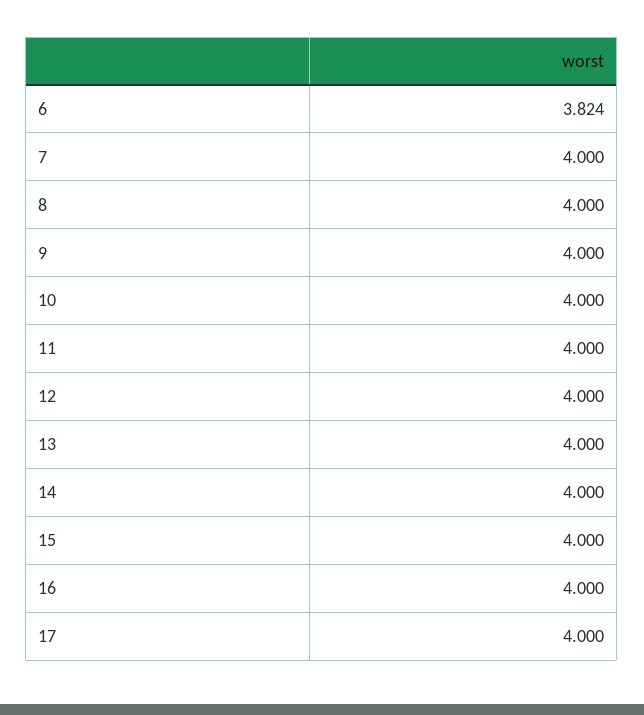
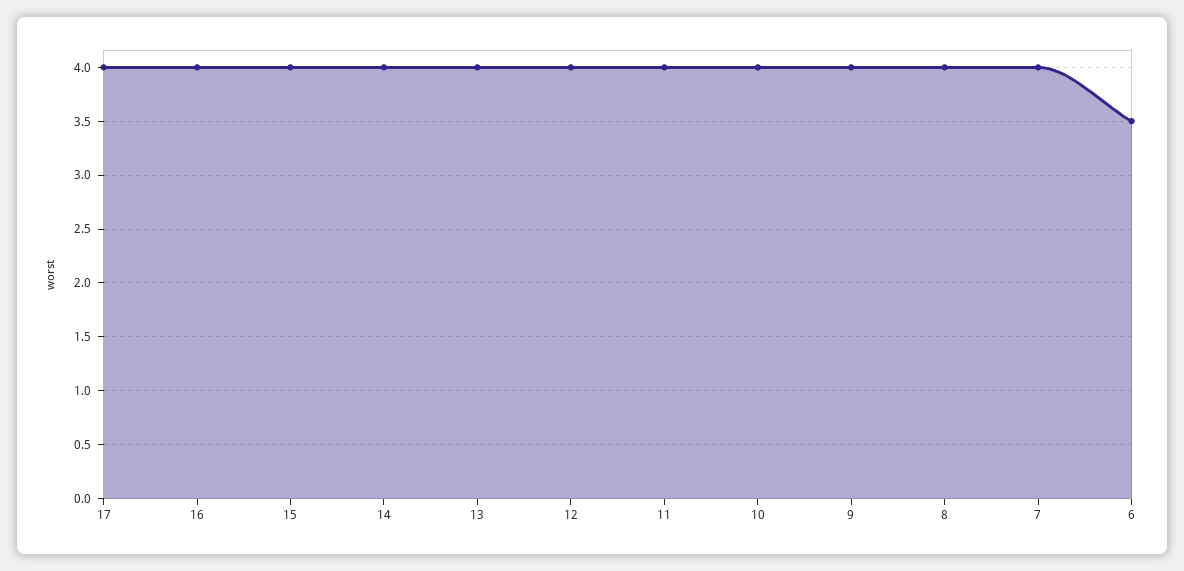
6: 3.824 -> 3.5

